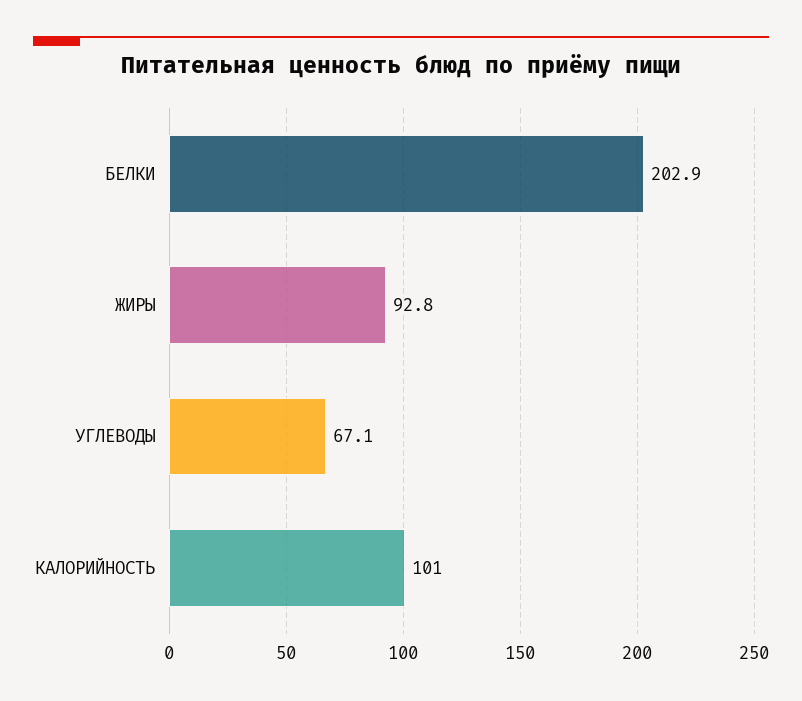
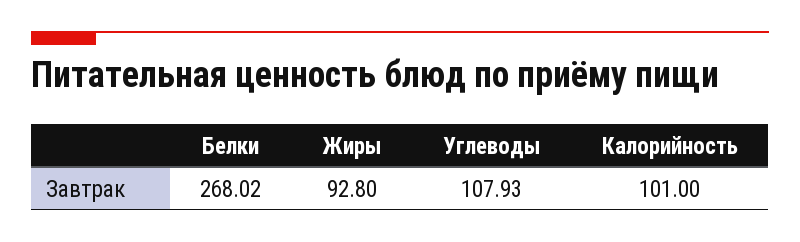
БЕЛКИ: 202.9 -> 268.02
УГЛЕВОДЫ: 67.1 -> 107.93

